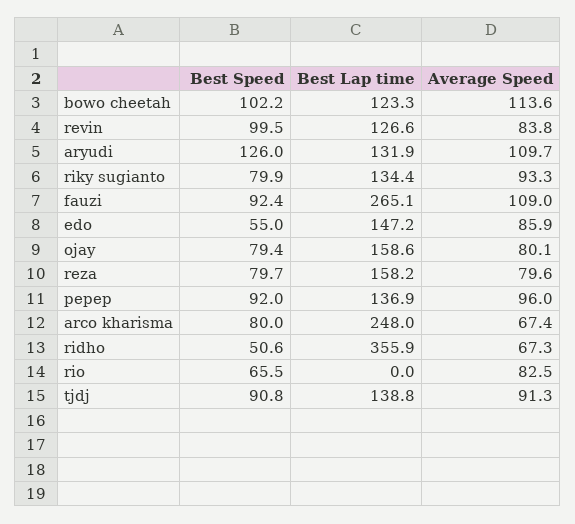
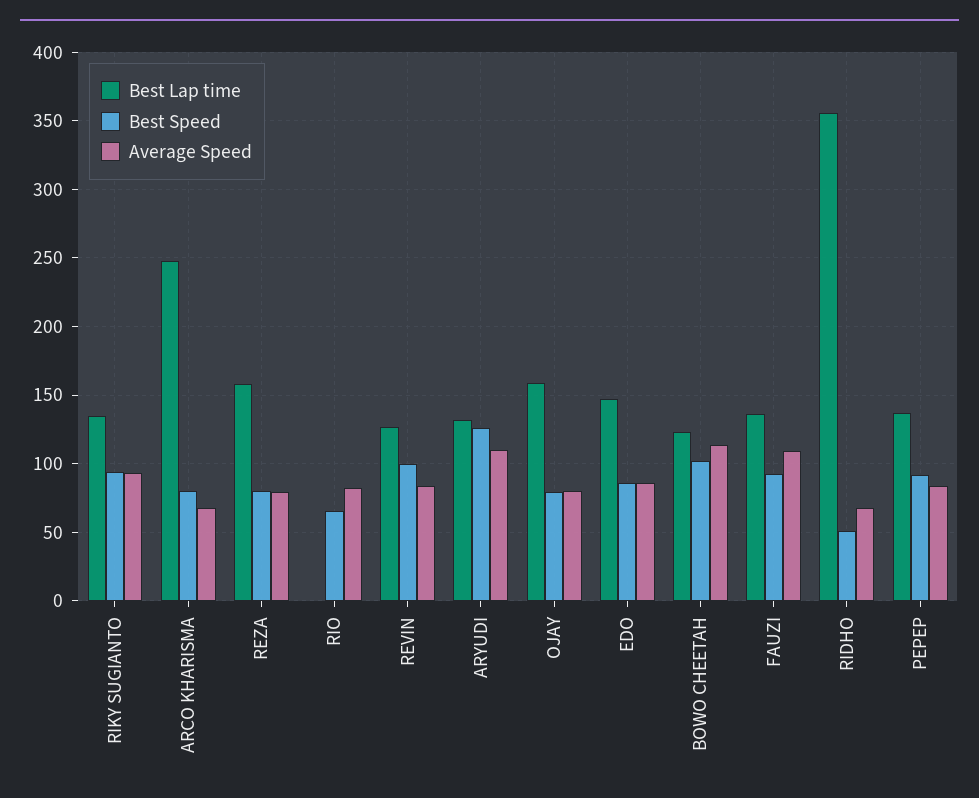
Best Speed, riky sugianto: 79.9 -> 95
Best Lap time, fauzi: 265.1 -> 135
Best Speed, edo: 55 -> 85
Average Speed, pepep: 96 -> 85
Best Speed, tjdj: 90.8 -> none
Best Lap time, tjdj: 138.8 -> none
Average Speed, tjdj: 91.3 -> none

